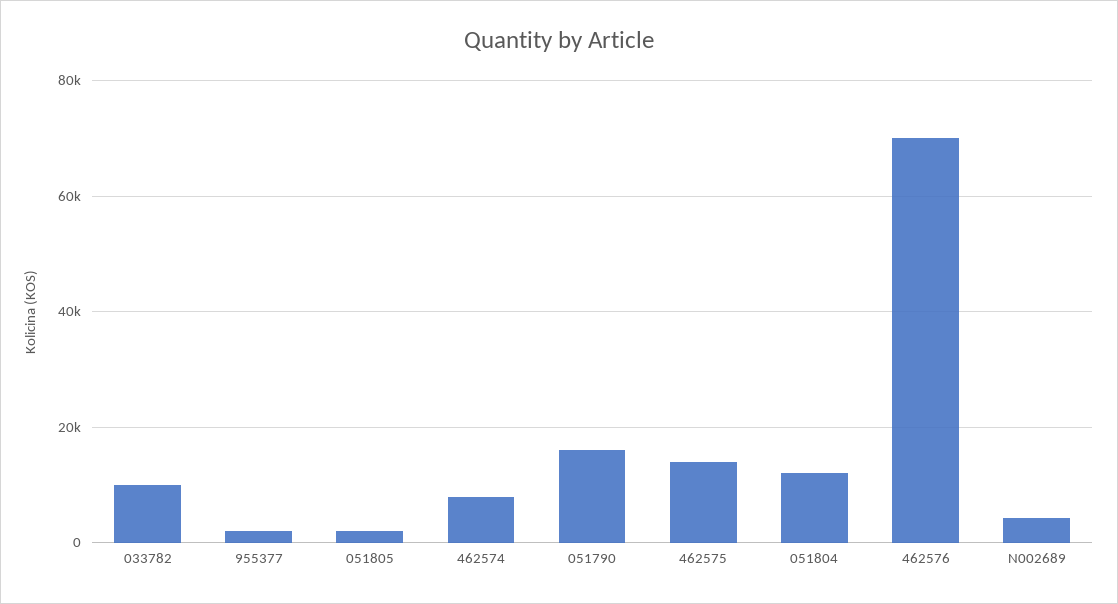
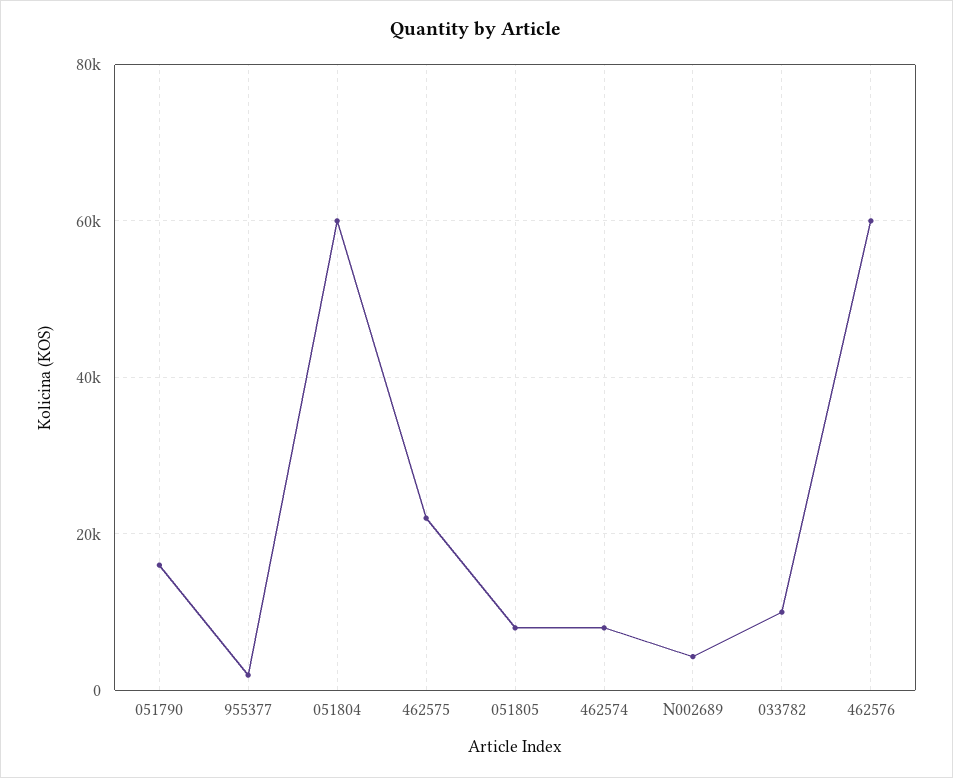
051805: 2000 -> 8000
462575: 14000 -> 22000
051804: 12000 -> 60000
462576: 70000 -> 60000

